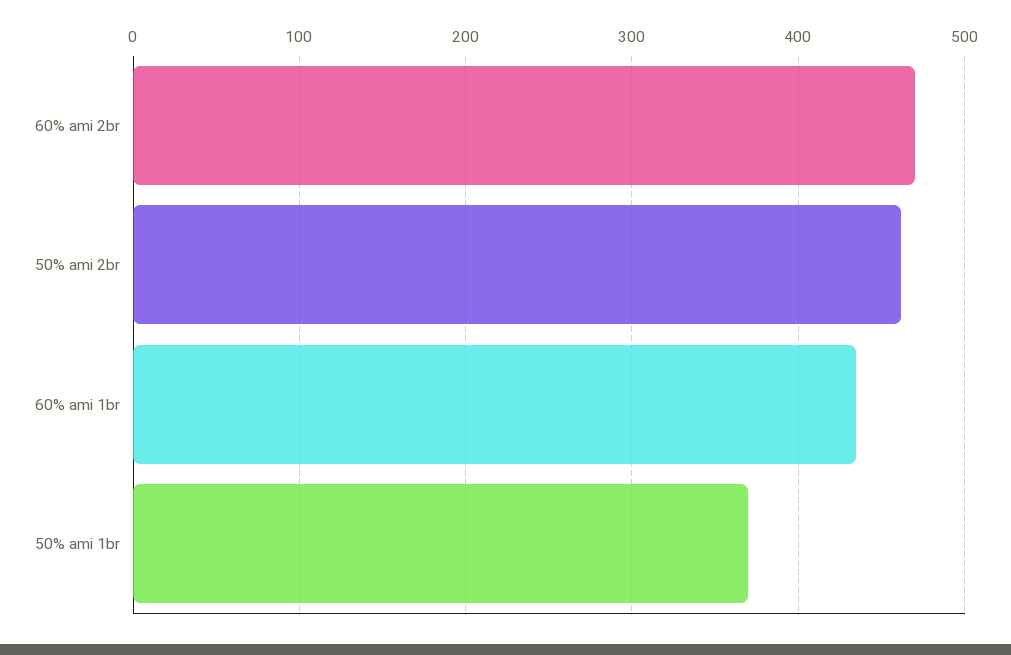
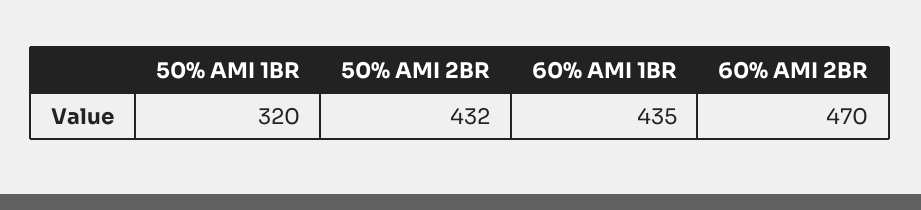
50% ami 2br: 460 -> 432
50% ami 1br: 370 -> 320

